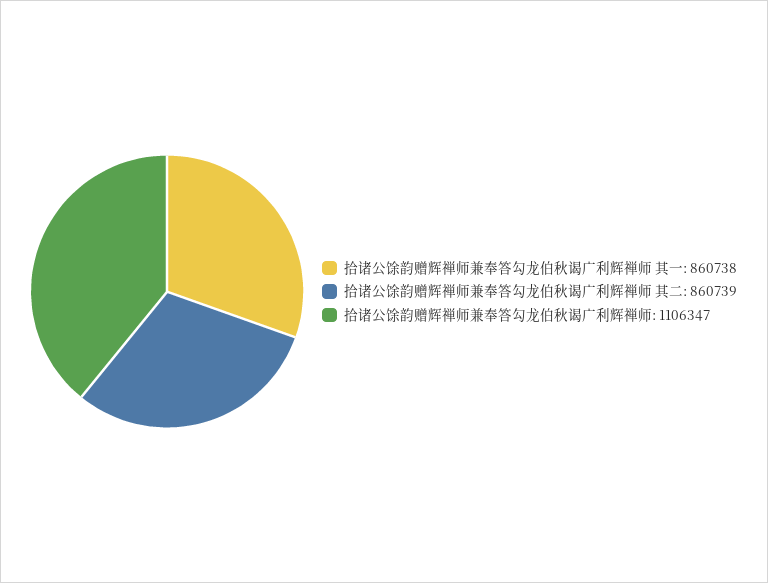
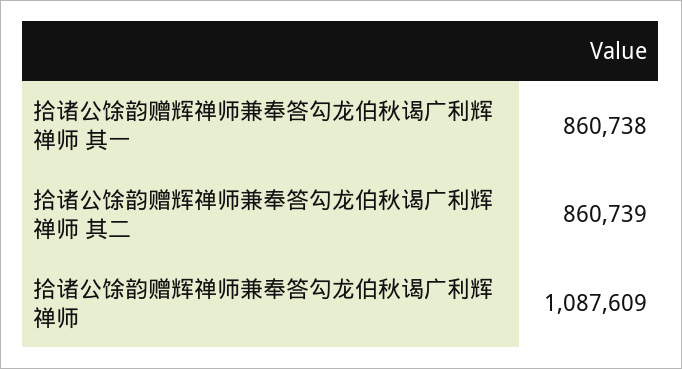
拾诸公馀韵赠辉禅师兼奉答勾龙伯秋谒广利辉禅师: 1106347 -> 1087609

